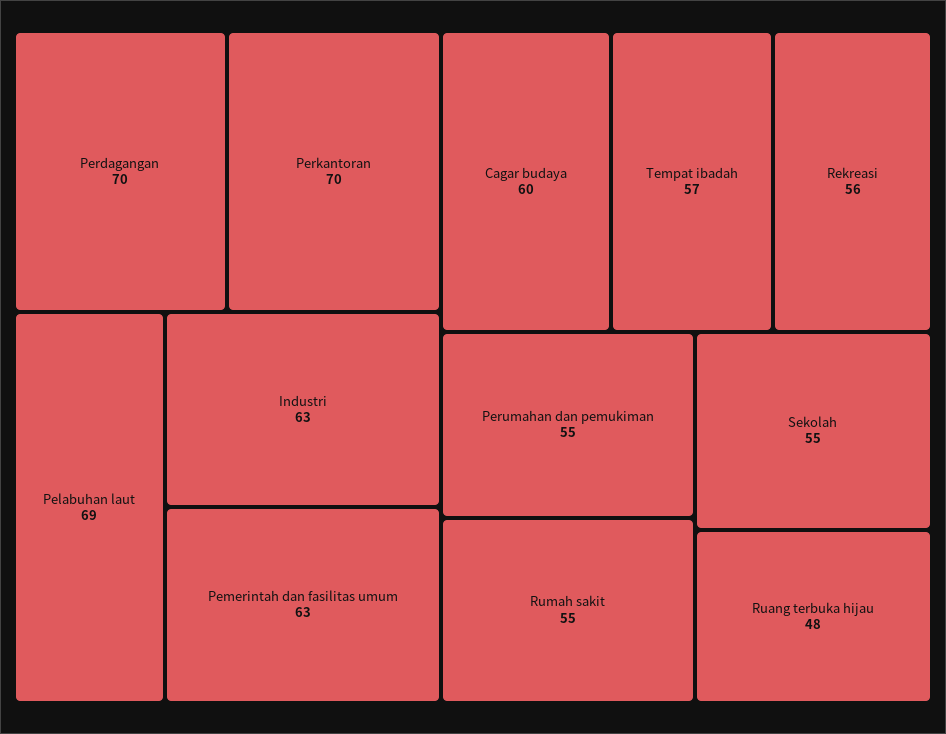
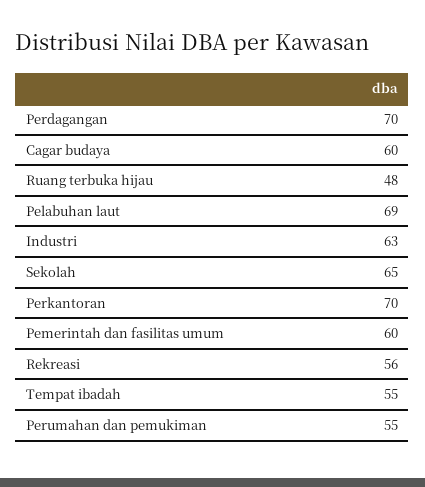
Pemerintah dan fasilitas umum: 63 -> 60
Tempat ibadah: 57 -> 55
Rumah sakit: 55 -> none
Sekolah: 55 -> 65

